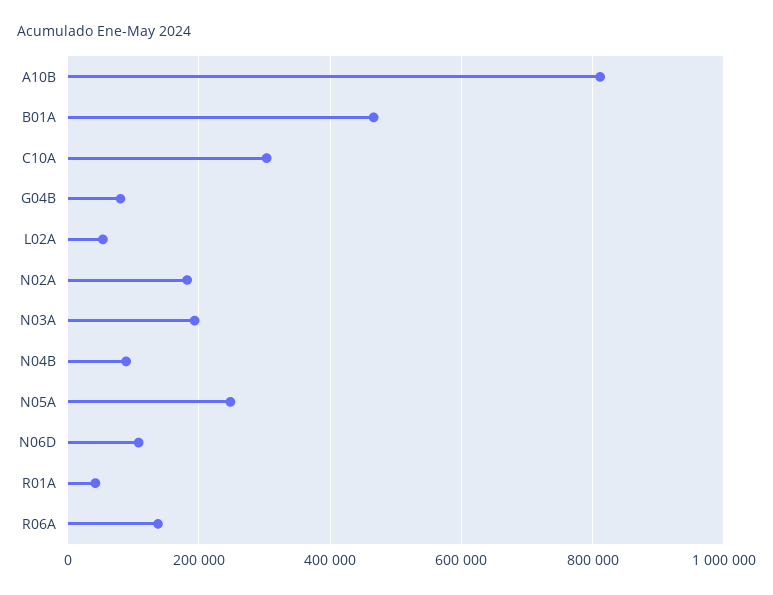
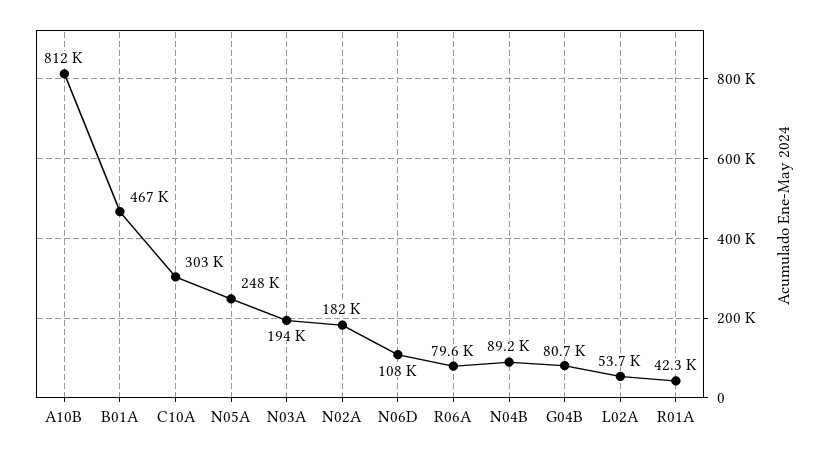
R06A: 140000 -> 79600

